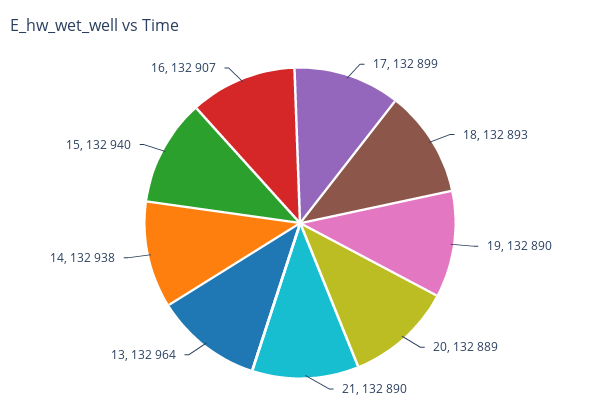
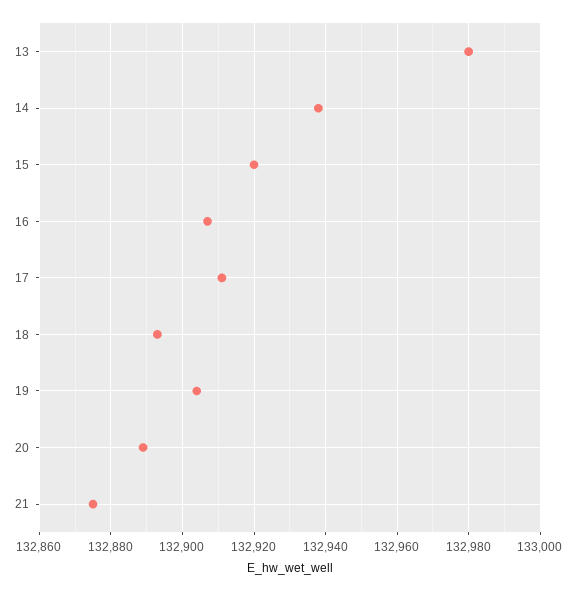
17: 132899 -> 132910
19: 132890 -> 132905
21: 132890 -> 132875
13: 132964 -> 132980
15: 132940 -> 132920

